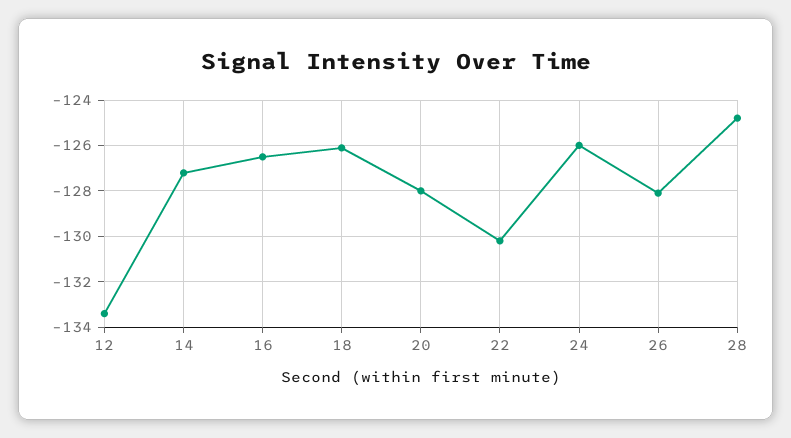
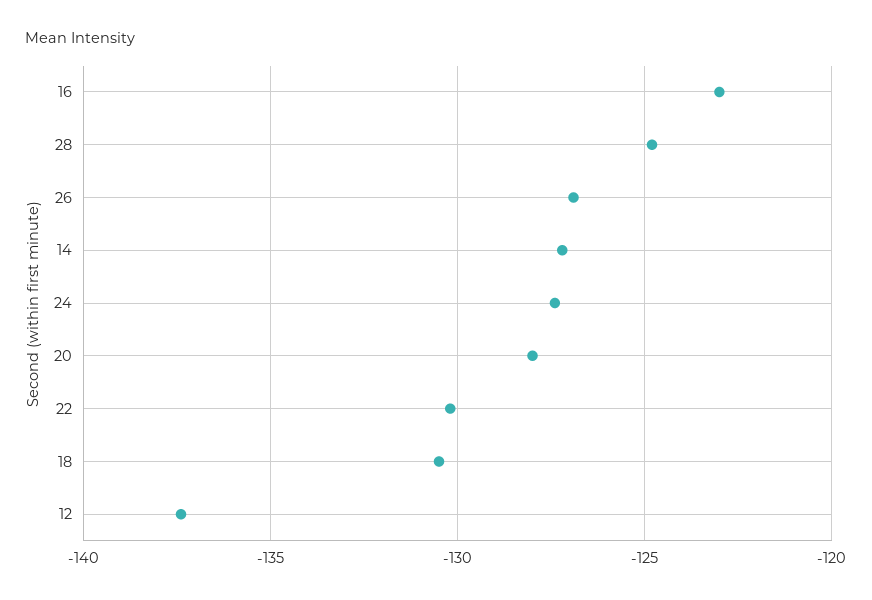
12: -133.5 -> -137.5
16: -126.5 -> -123
18: -126 -> -130.5
24: -126 -> -127.5
26: -128 -> -127

